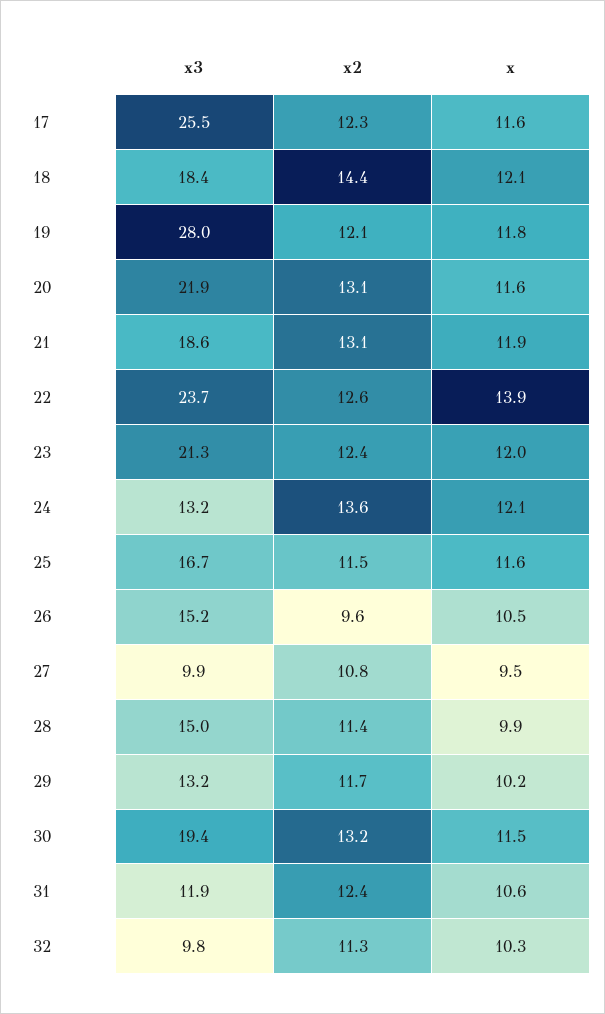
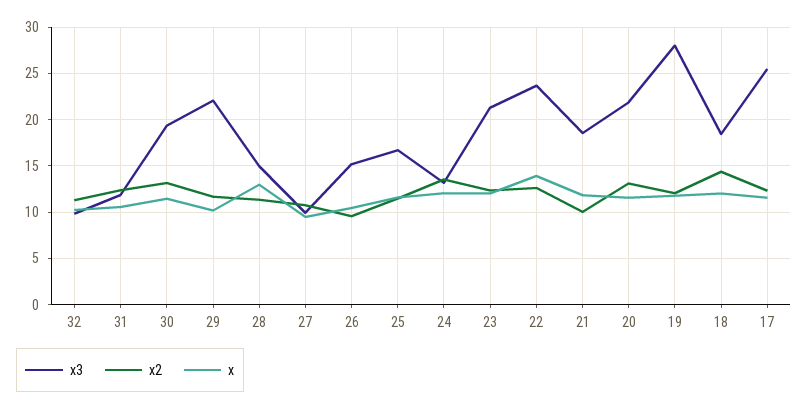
x2, 21: 13.1 -> 10
x, 28: 9.9 -> 13
x3, 29: 13.2 -> 22

